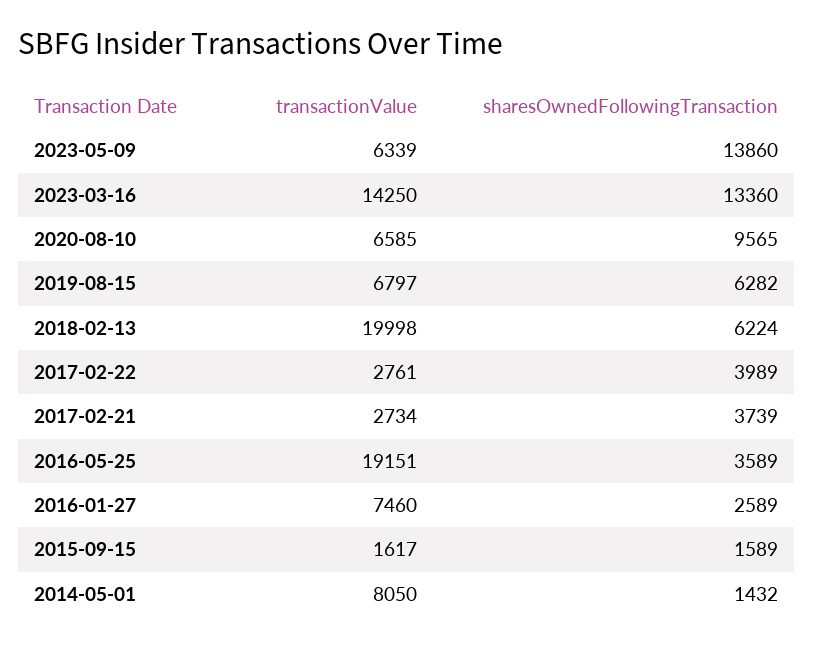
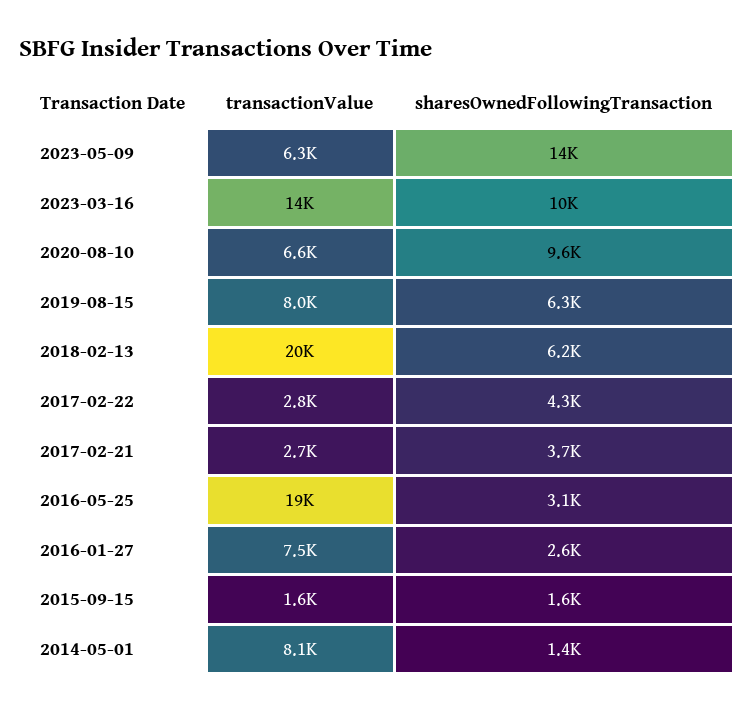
sharesOwnedFollowingTransaction, 2023-03-16: 13360 -> 10000
transactionValue, 2019-08-15: 6797 -> 8000
sharesOwnedFollowingTransaction, 2017-02-22: 3989 -> 4300
sharesOwnedFollowingTransaction, 2016-05-25: 3589 -> 3100

